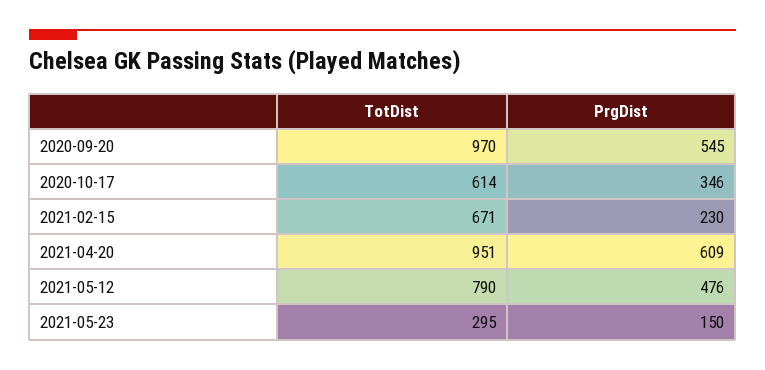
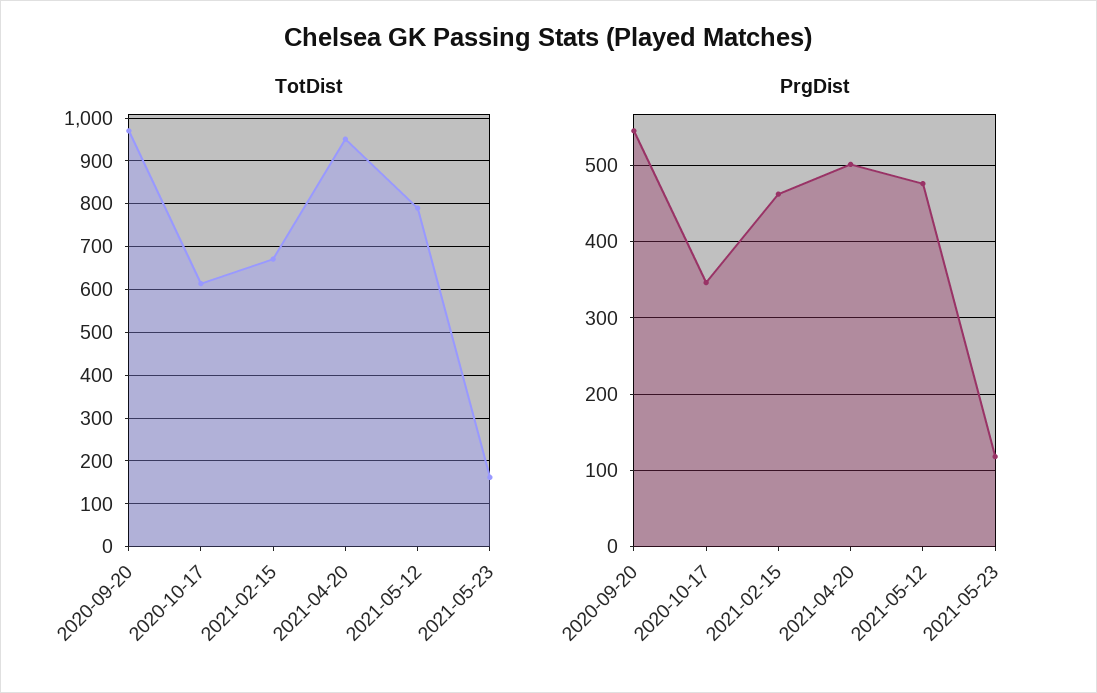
PrgDist, 2021-02-15: 230 -> 460
PrgDist, 2021-04-20: 609 -> 500
TotDist, 2021-05-23: 295 -> 160
PrgDist, 2021-05-23: 150 -> 120

